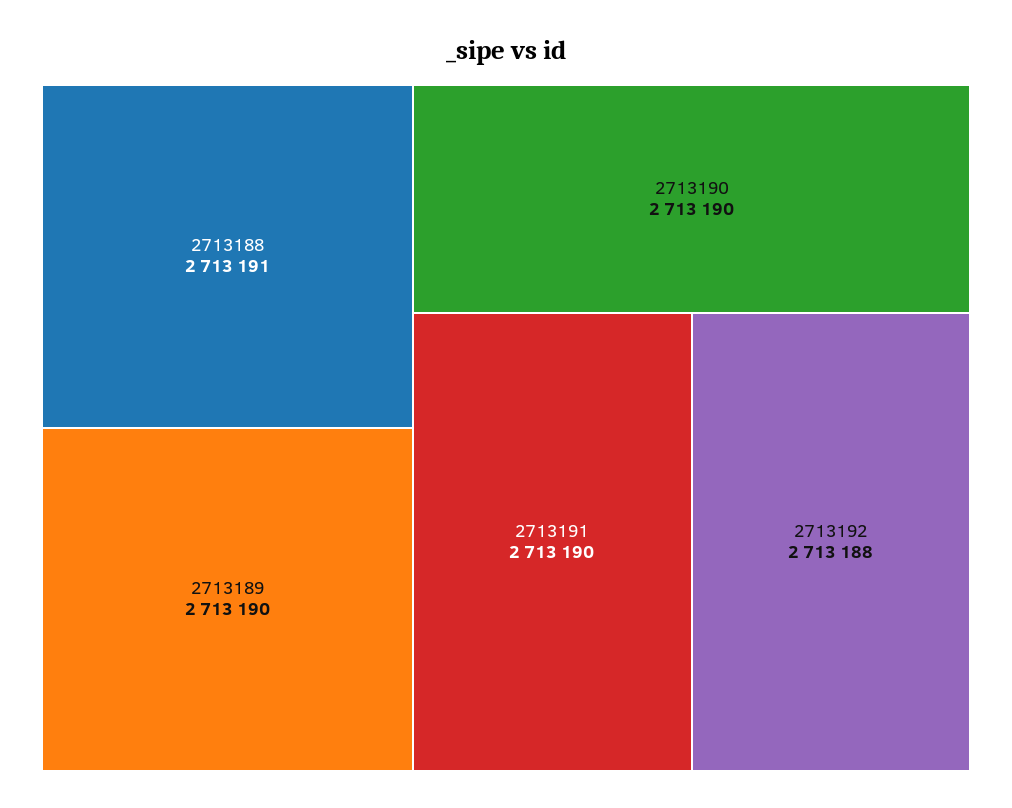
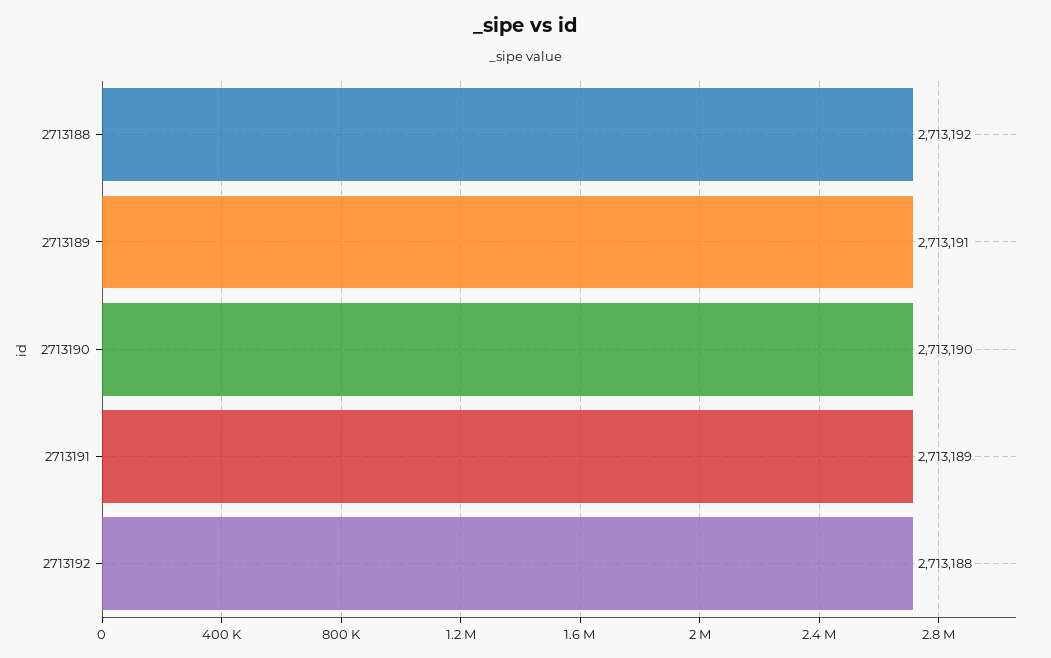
2713188: 2713191 -> 2713192
2713189: 2713190 -> 2713191
2713191: 2713190 -> 2713189

